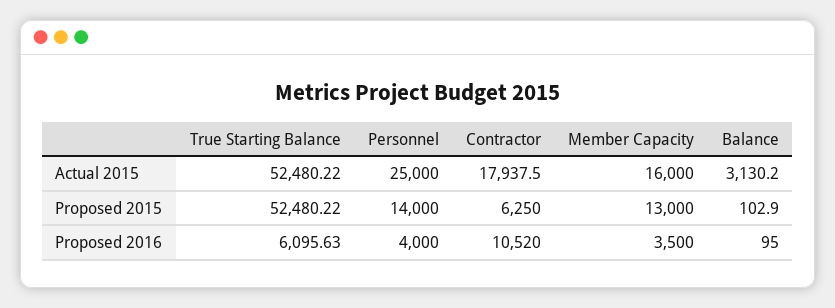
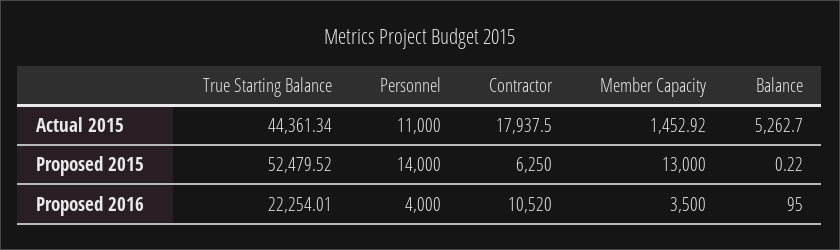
True Starting Balance, Actual 2015: 52480.22 -> 44361.34
Personnel, Actual 2015: 25000 -> 11000
Member Capacity, Actual 2015: 16000 -> 1452.92
Balance, Actual 2015: 3130.2 -> 5262.7
True Starting Balance, Proposed 2015: 52480.22 -> 52479.52
Balance, Proposed 2015: 102.9 -> 0.22
True Starting Balance, Proposed 2016: 6095.63 -> 22254.01

